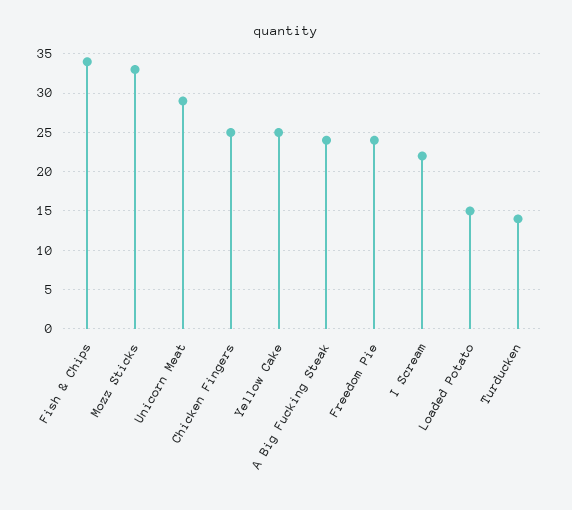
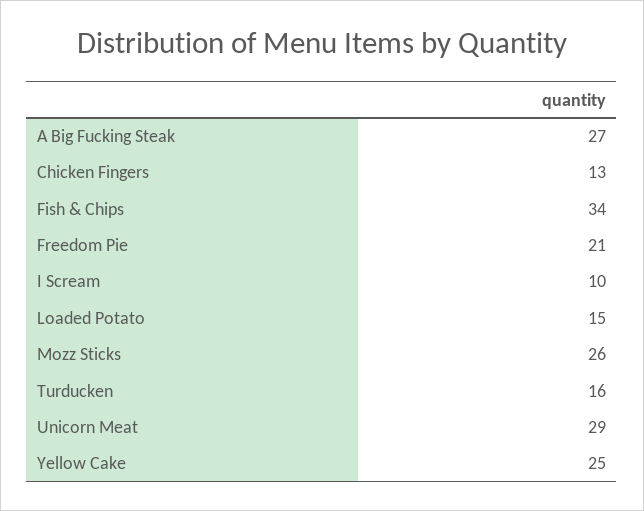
Mozz Sticks: 33 -> 26
Chicken Fingers: 25 -> 13
A Big Fucking Steak: 24 -> 27
Freedom Pie: 24 -> 21
I Scream: 22 -> 10
Turducken: 14 -> 16

